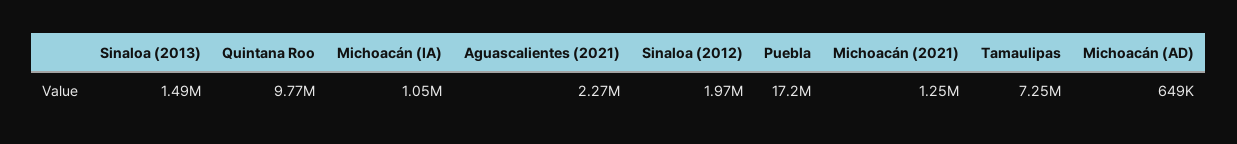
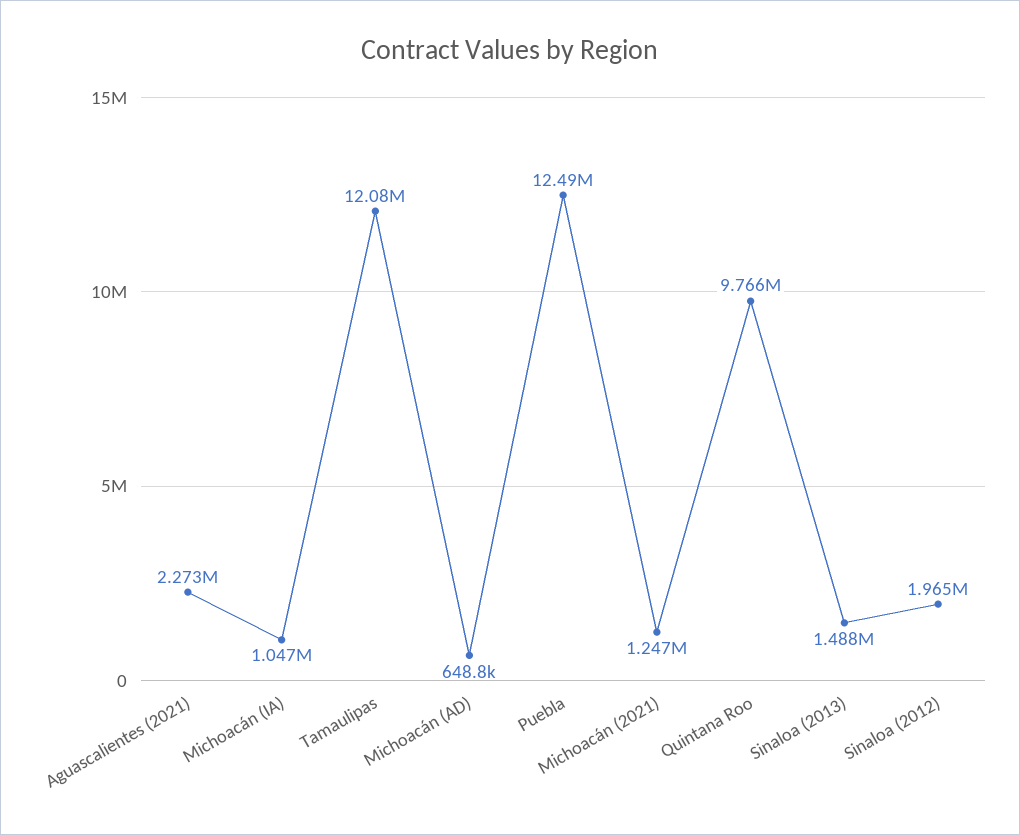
Puebla: 17200000 -> 12490000
Tamaulipas: 7250000 -> 12080000

